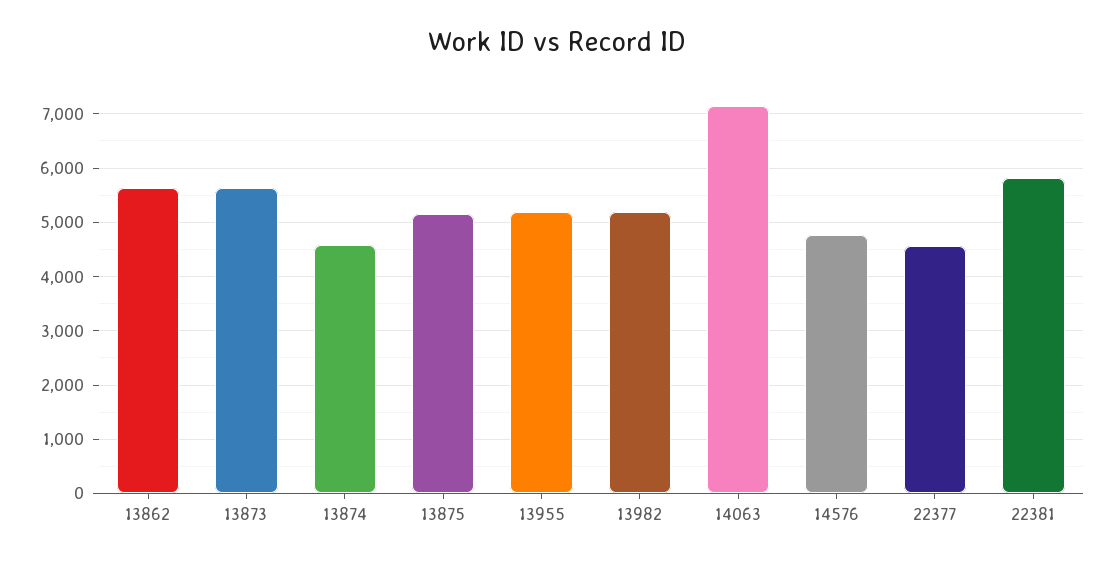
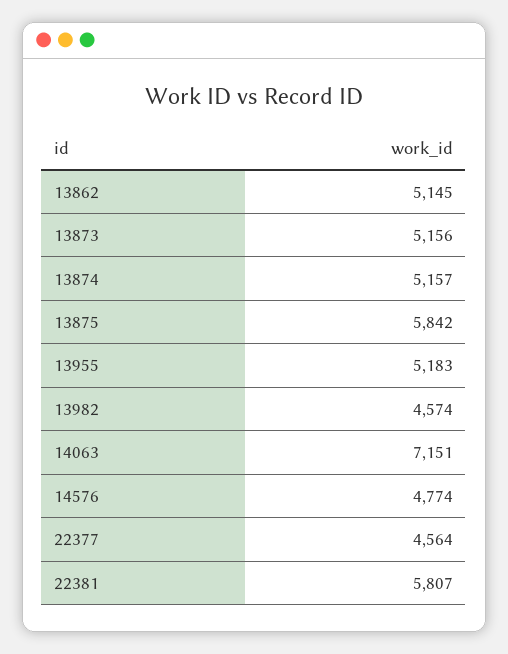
13862: 5600 -> 5145
13873: 5600 -> 5156
13874: 4600 -> 5157
13875: 5200 -> 5842
13982: 5200 -> 4574

